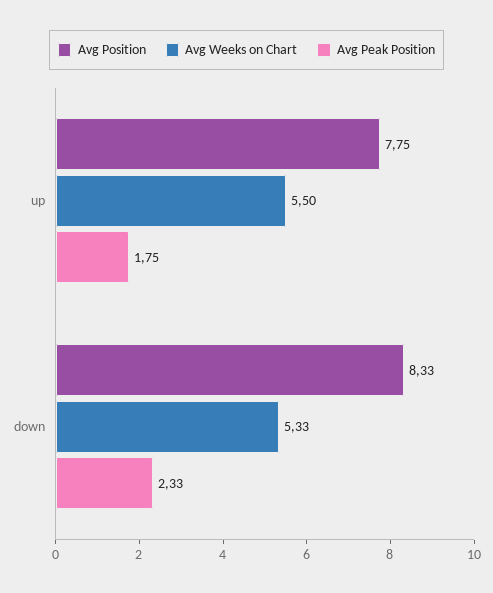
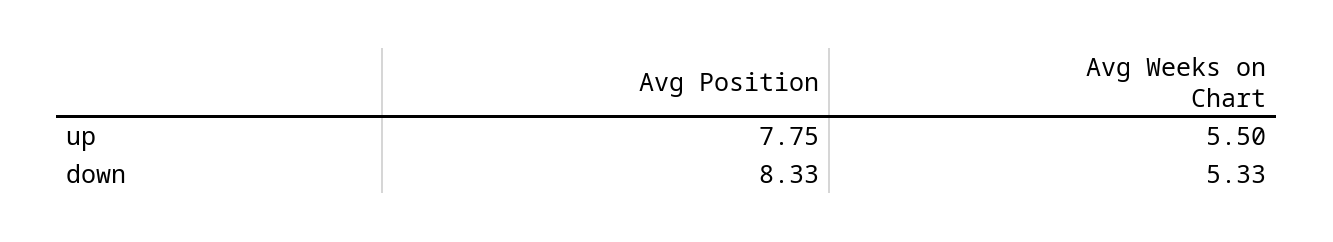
Avg Peak Position, up: 1.75 -> none
Avg Peak Position, down: 2.33 -> none

